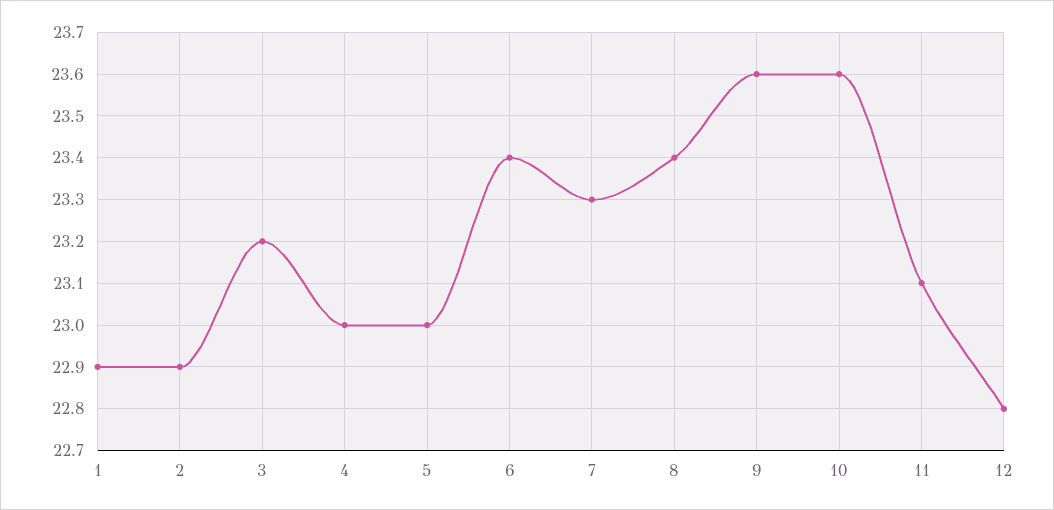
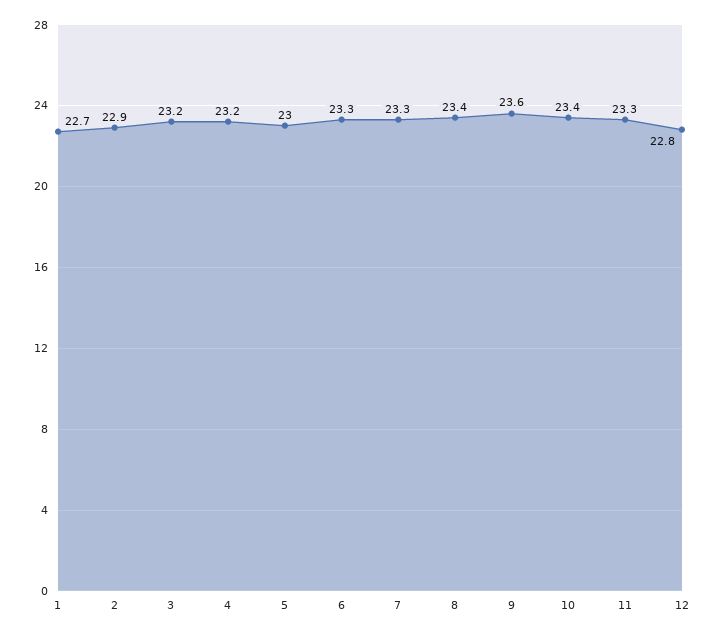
1: 22.9 -> 22.7
4: 23 -> 23.2
6: 23.4 -> 23.3
10: 23.6 -> 23.4
11: 23.1 -> 23.3

